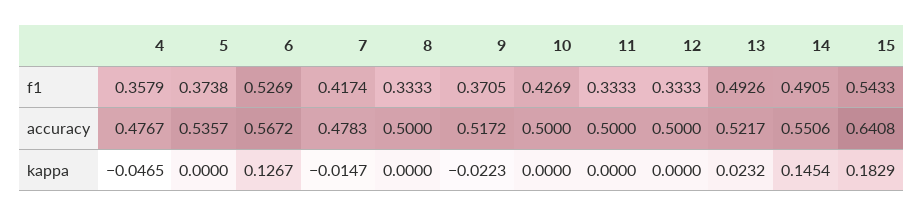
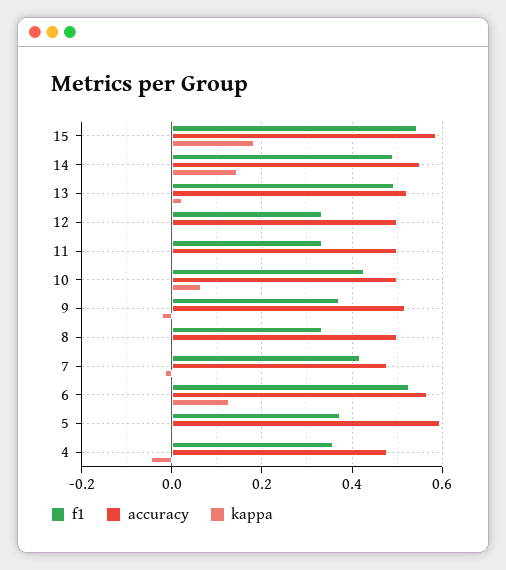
accuracy, 5: 0.5357 -> 0.6
accuracy, 15: 0.6408 -> 0.58
kappa, 10: 0 -> 0.06

